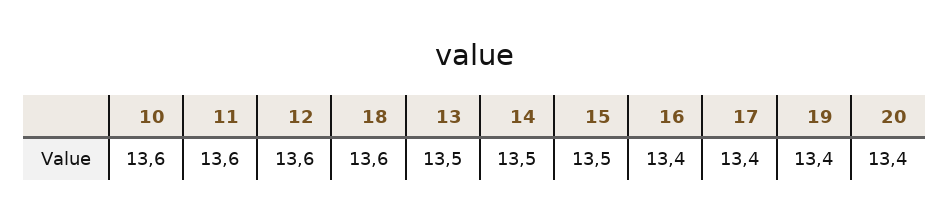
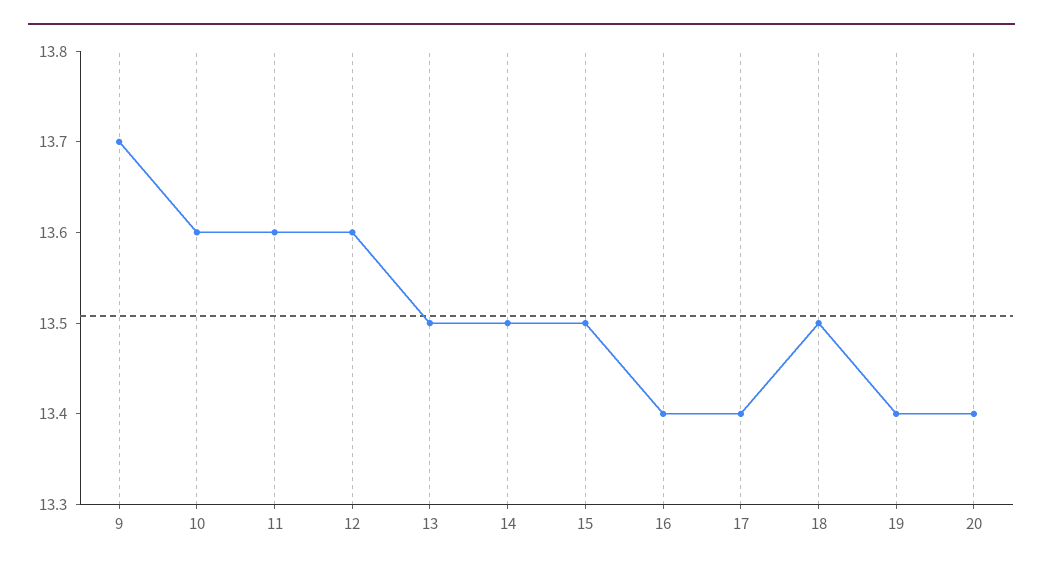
18: 13.6 -> 13.5
9: none -> 13.7

